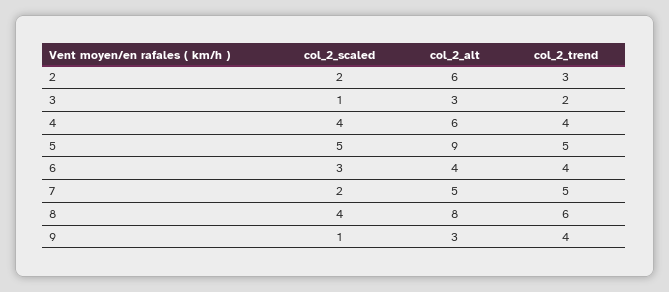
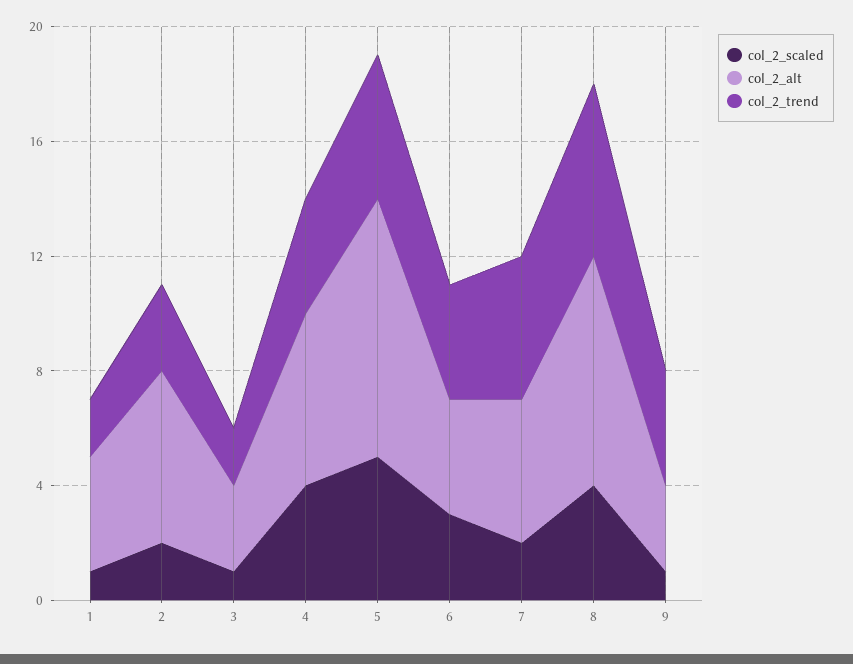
col_2_scaled, 1: none -> 1
col_2_alt, 1: none -> 4
col_2_trend, 1: none -> 2

